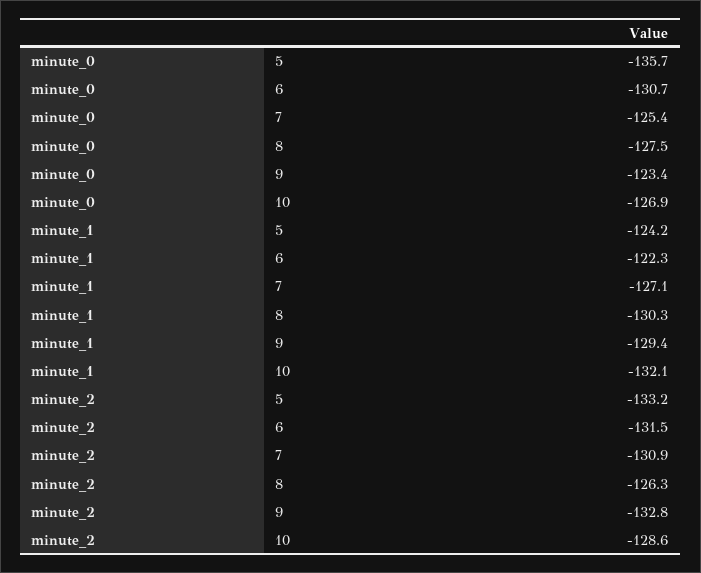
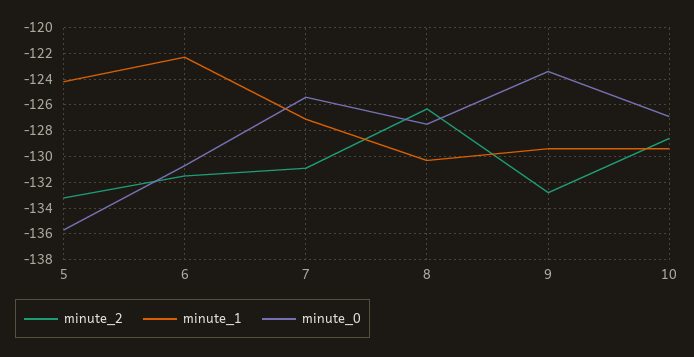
minute_1, 10: -132.1 -> -129.5

